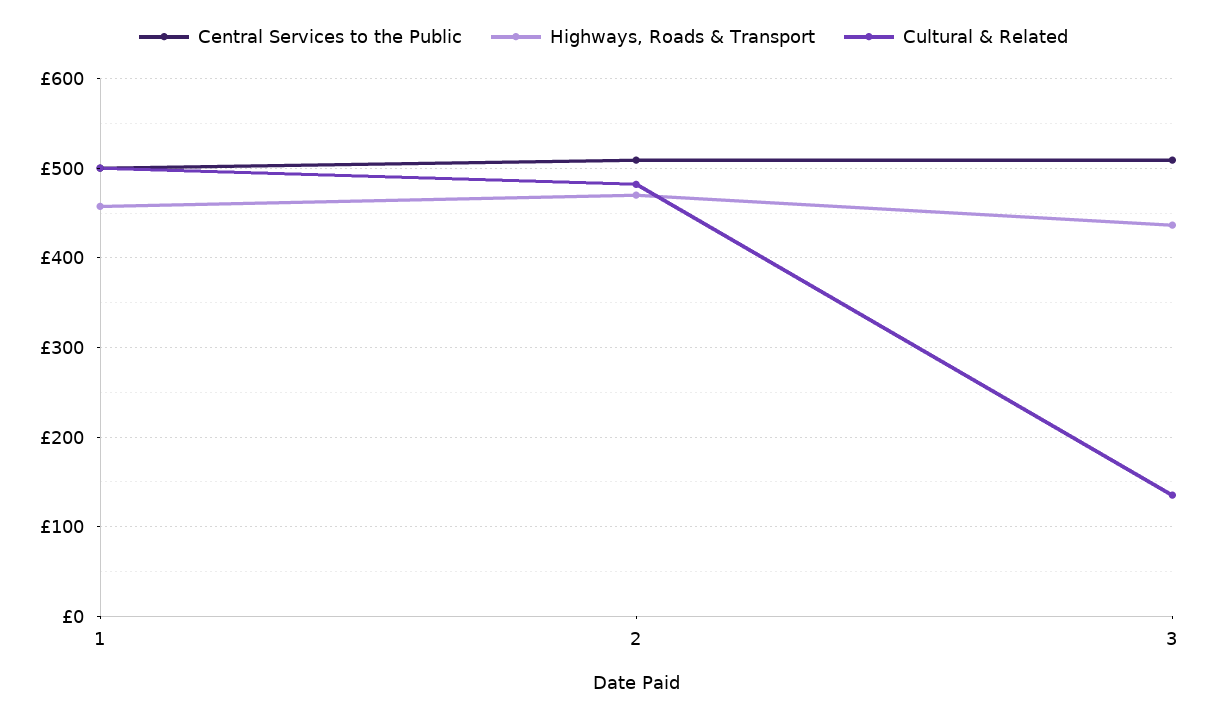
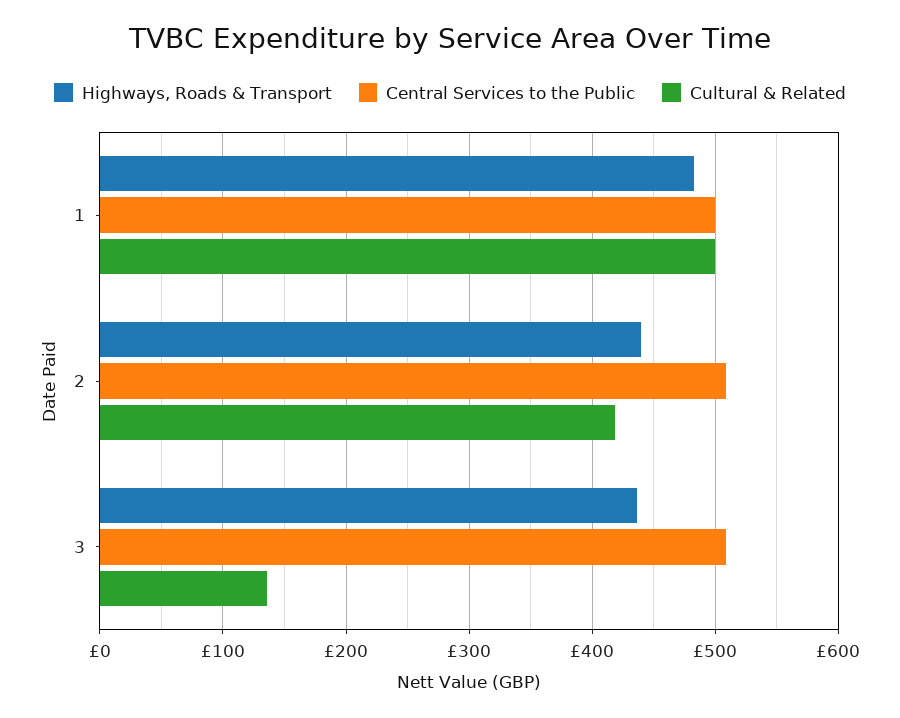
Highways, Roads & Transport, 1: 460 -> 480
Highways, Roads & Transport, 2: 470 -> 440
Cultural & Related, 2: 480 -> 420

